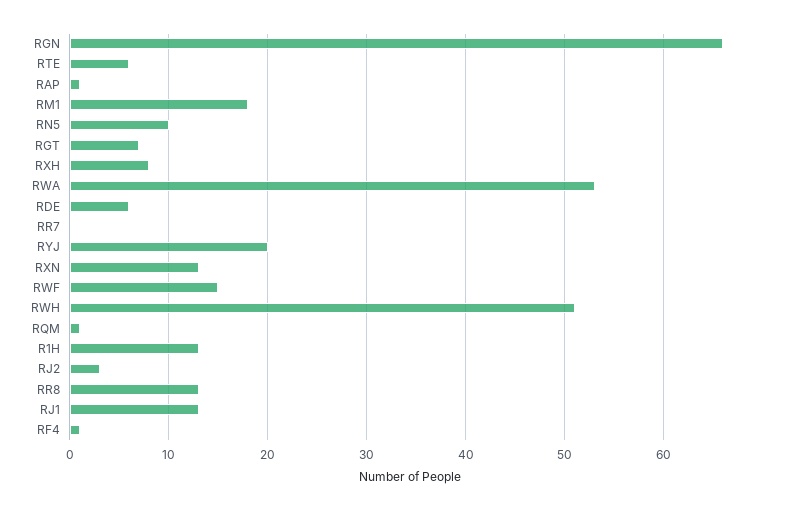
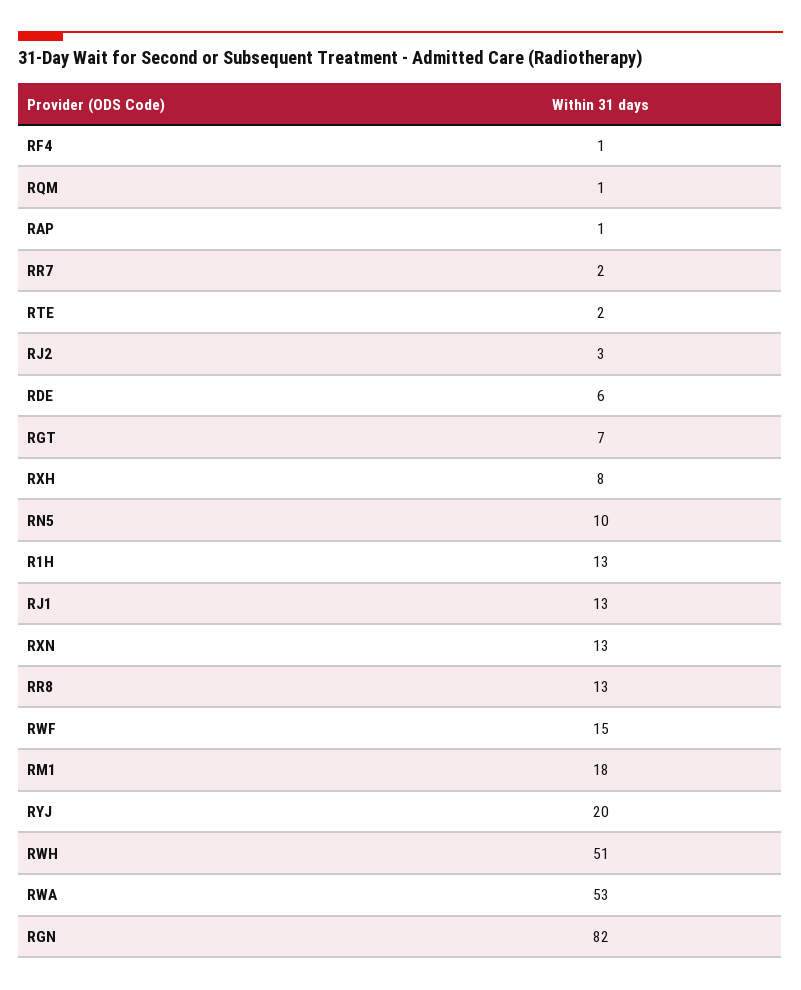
RGN: 66 -> 82
RTE: 6 -> 2
RR7: 0 -> 2

